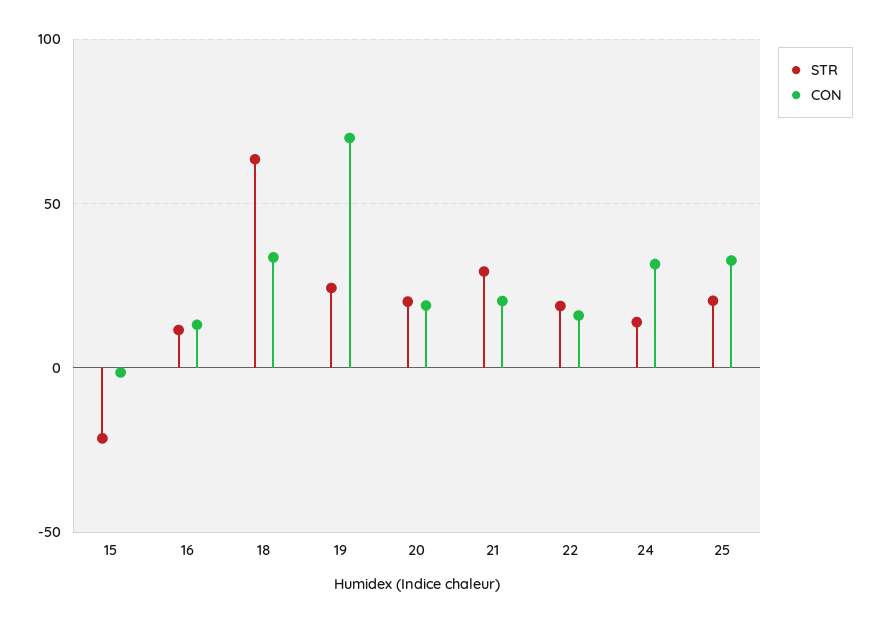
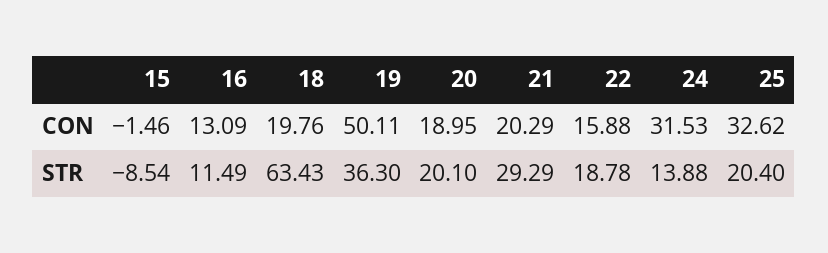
STR, 15: -20 -> -8.54
CON, 18: 35 -> 19.76
STR, 19: 25 -> 36.3
CON, 19: 70 -> 50.11

